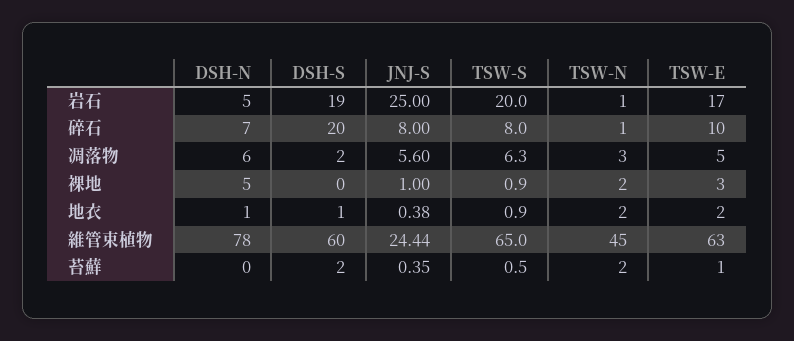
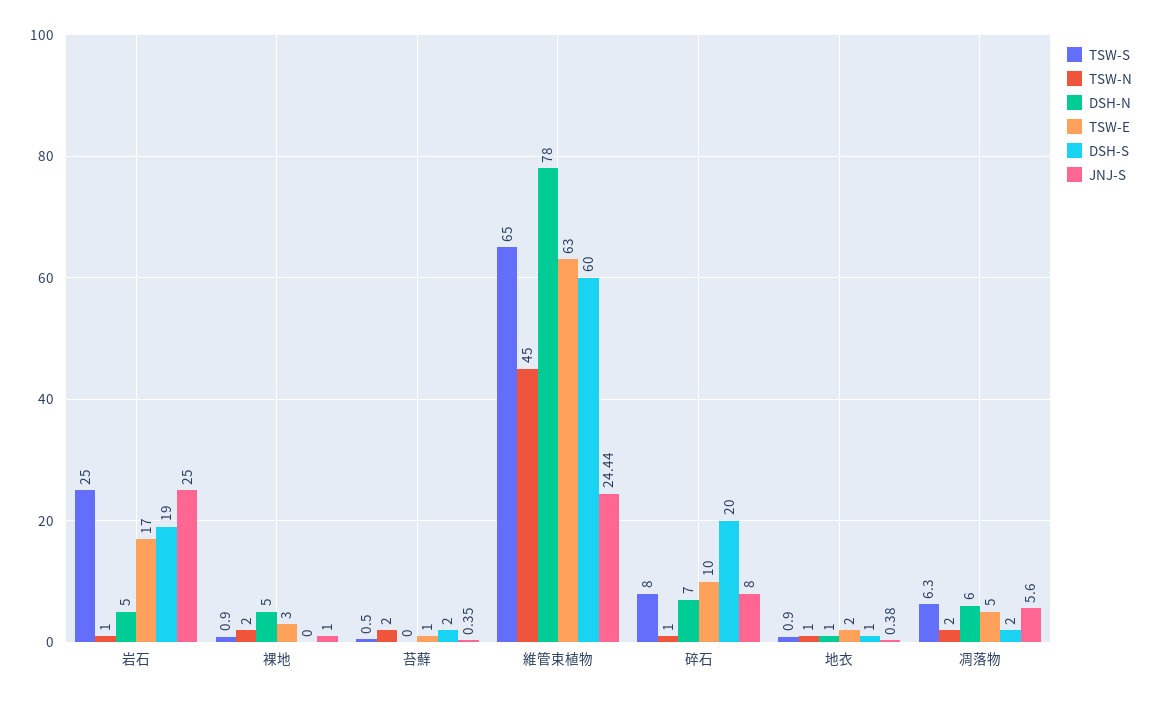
TSW-S, 岩石: 20 -> 25
TSW-N, 凋落物: 3 -> 2
TSW-N, 地衣: 2 -> 1

